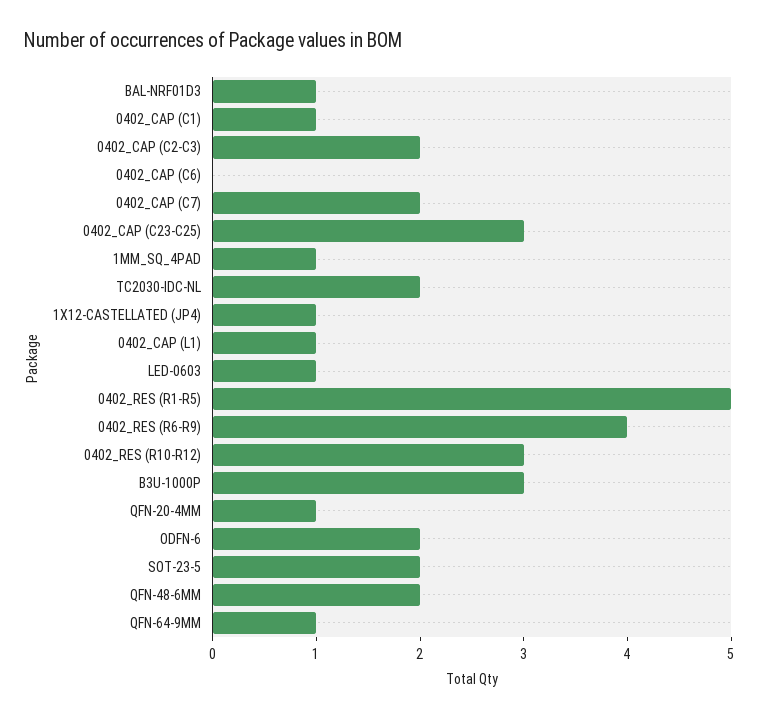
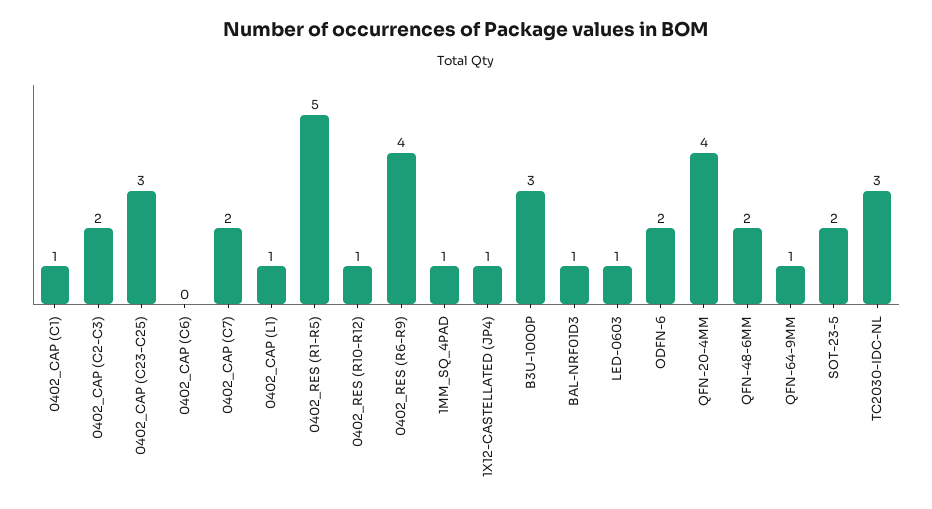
TC2030-IDC-NL: 2 -> 3
0402_RES (R10-R12): 3 -> 1
QFN-20-4MM: 1 -> 4

